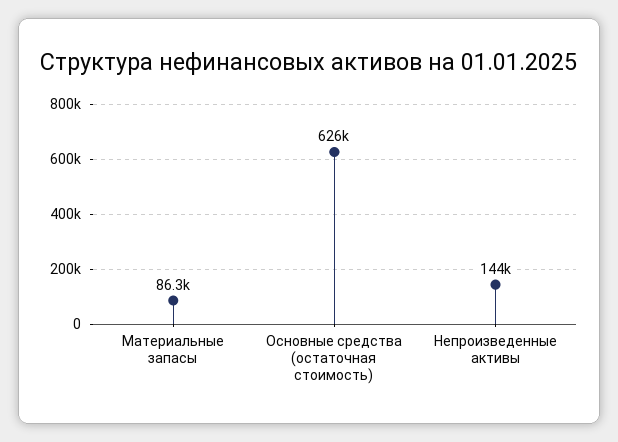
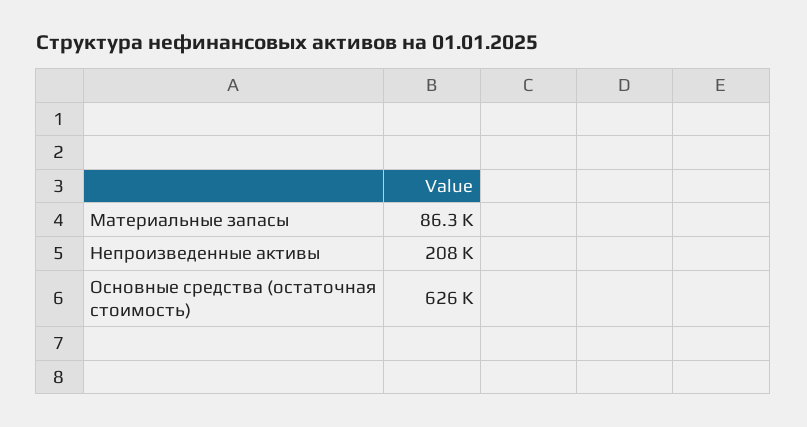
Непроизведенные активы: 144000 -> 208000

